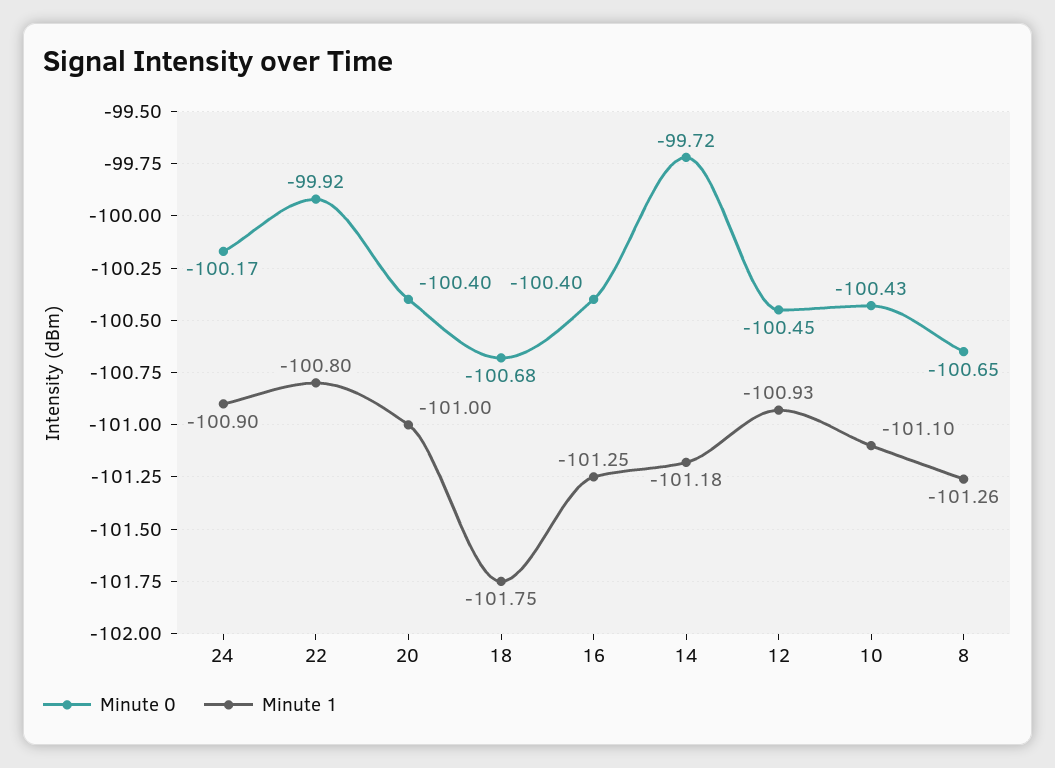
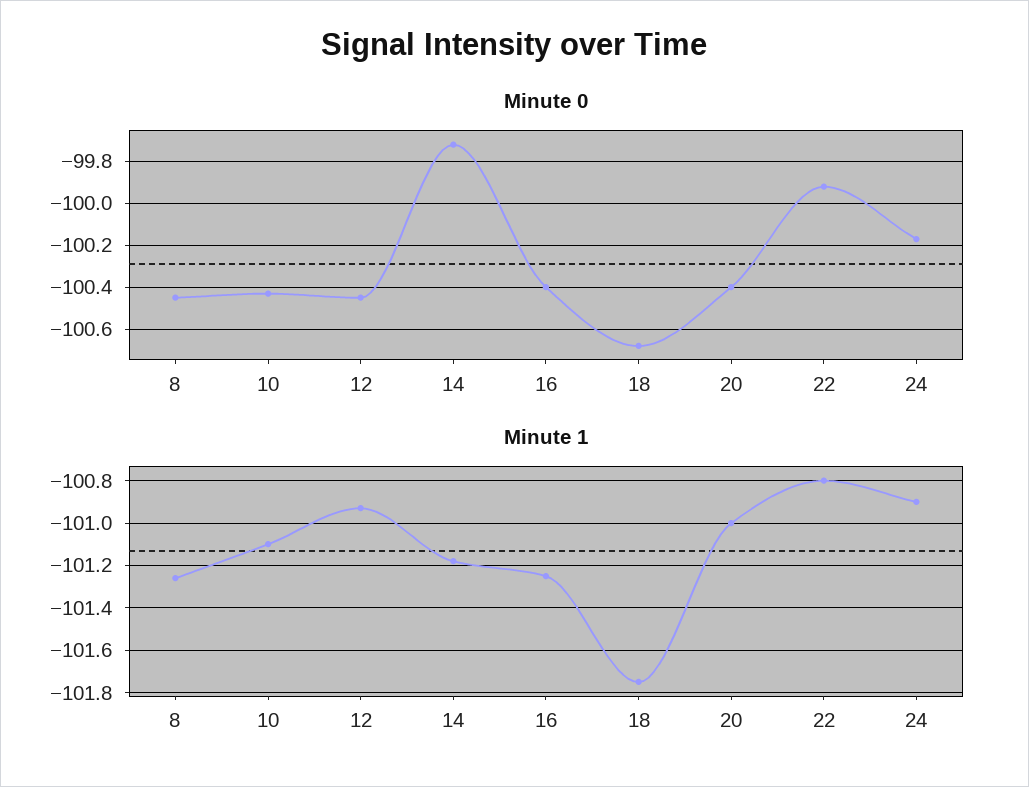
Minute 0, 8: -100.65 -> -100.45

